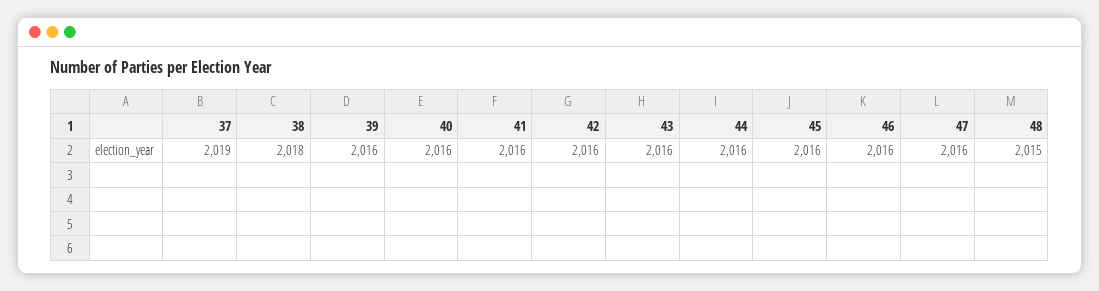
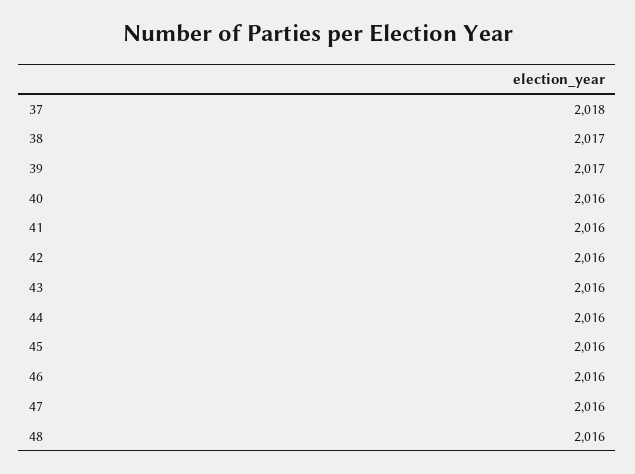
37: 2019 -> 2018
38: 2018 -> 2017
39: 2016 -> 2017
48: 2015 -> 2016

